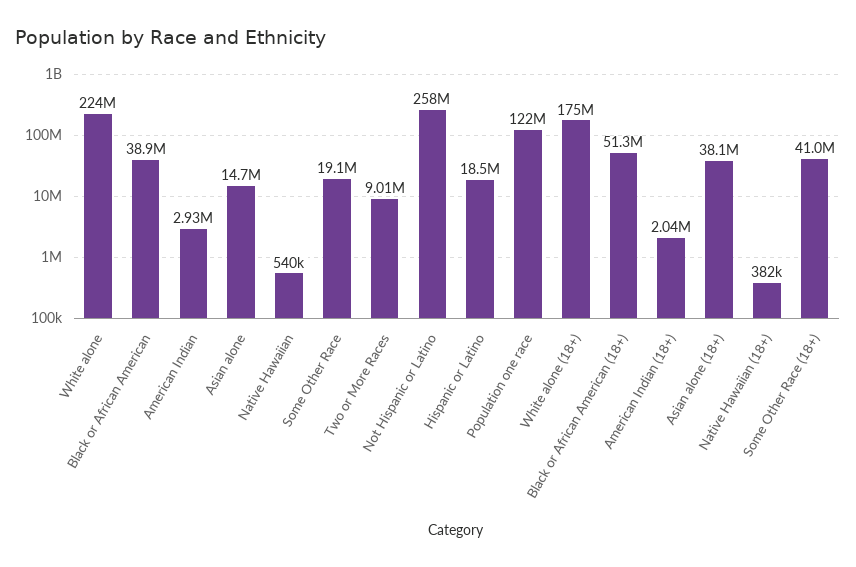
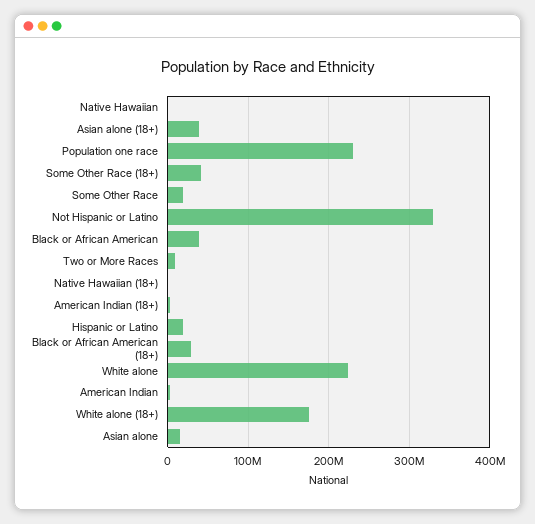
Not Hispanic or Latino: 258000000 -> 330000000
Population one race: 122000000 -> 230000000
Black or African American (18+): 51300000 -> 30000000

